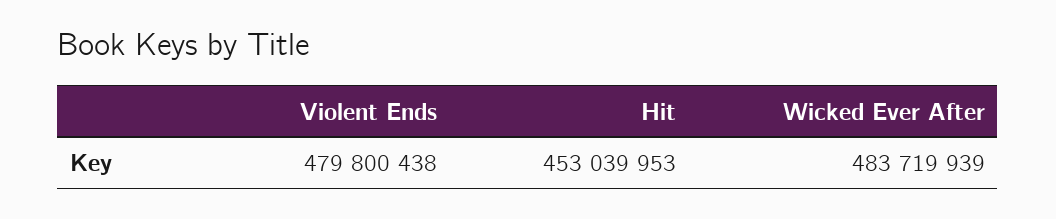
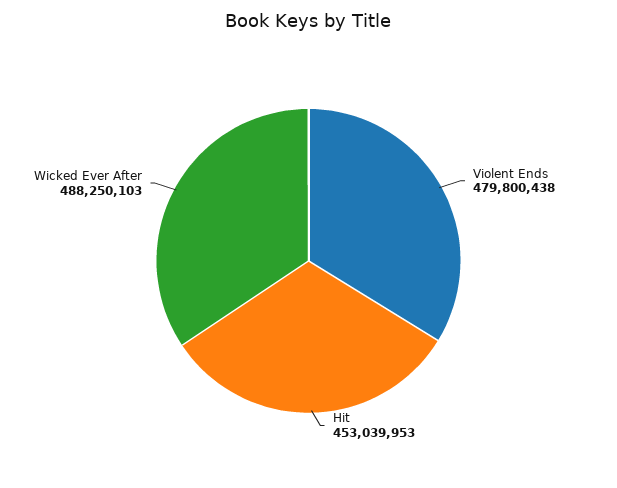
Wicked Ever After: 483719939 -> 488250103

